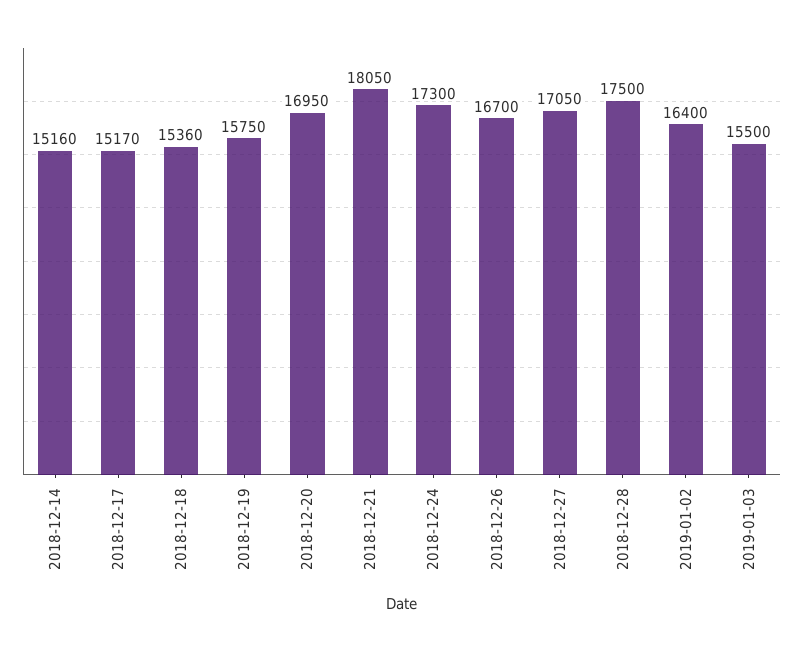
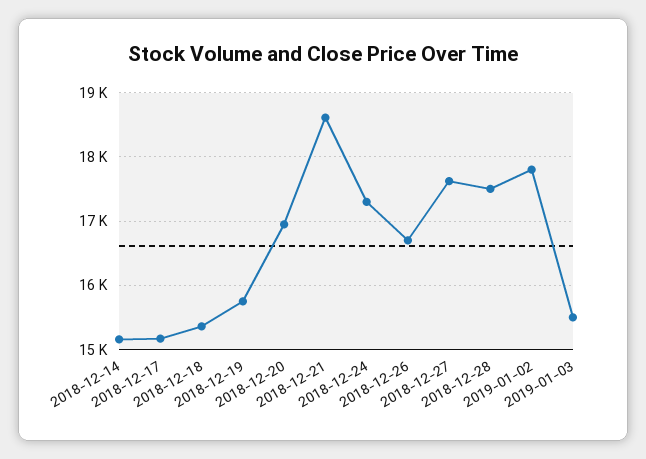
2018-12-21: 18050 -> 18600
2018-12-27: 17050 -> 17600
2019-01-02: 16400 -> 17800

